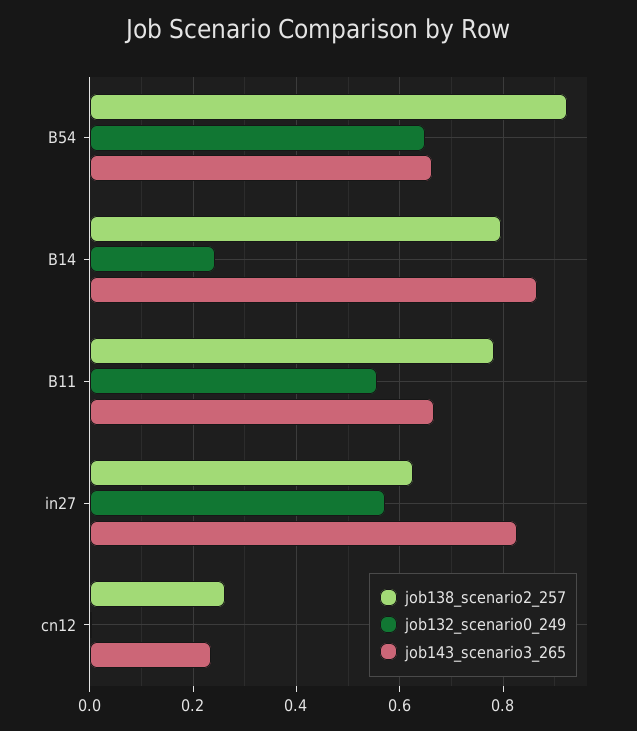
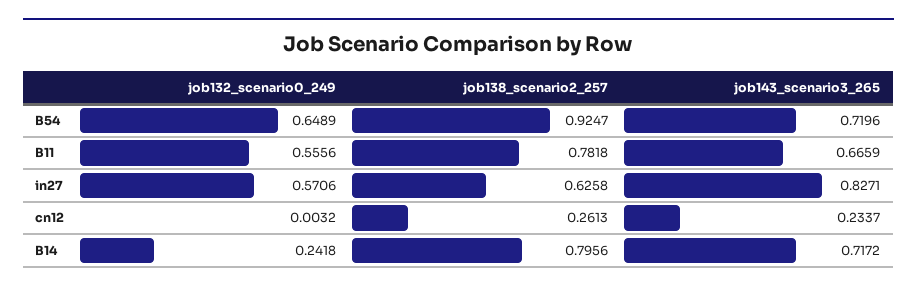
job143_scenario3_265, B54: 0.66 -> 0.7196
job143_scenario3_265, B14: 0.86 -> 0.7172

